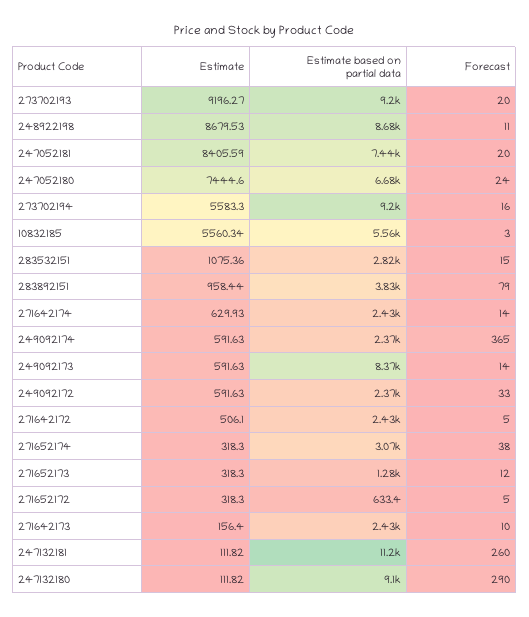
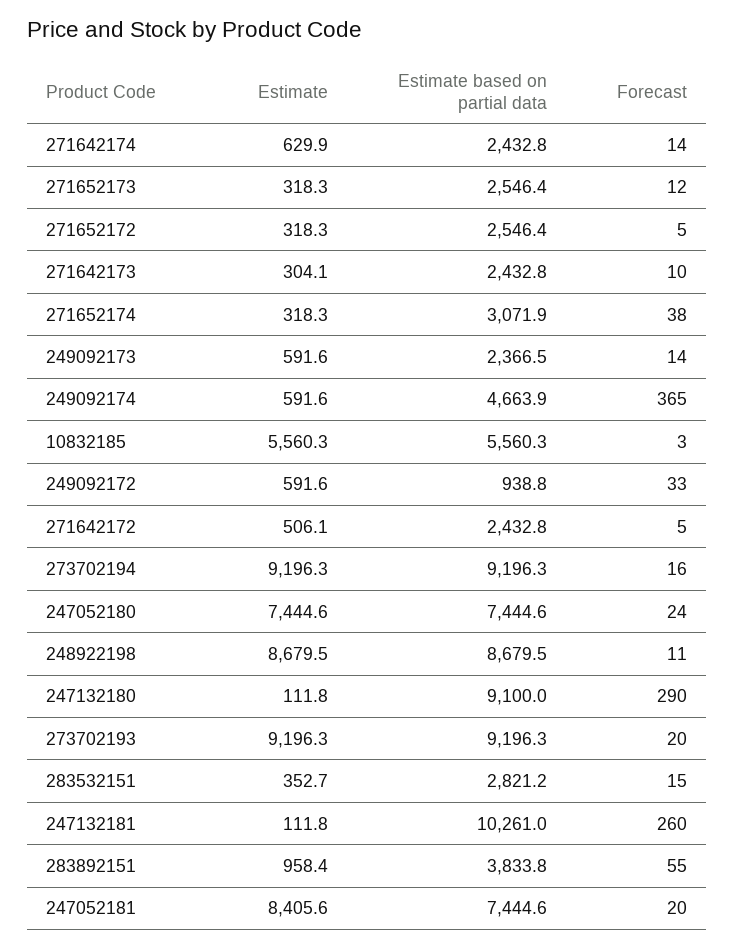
Estimate based on partial data, 247052180: 6680 -> 7444.6
Estimate, 273702194: 5583.3 -> 9196.3
Estimate, 283532151: 1075.36 -> 352.7
Forecast, 283892151: 79 -> 55
Estimate based on partial data, 249092174: 2370 -> 4663.9
Estimate based on partial data, 249092173: 8370 -> 2366.5
Estimate based on partial data, 249092172: 2370 -> 938.8
Estimate based on partial data, 271652173: 1280 -> 2546.4
Estimate based on partial data, 271652172: 633.4 -> 2546.4
Estimate, 271642173: 156.4 -> 304.1
Estimate based on partial data, 247132181: 11200 -> 10261

